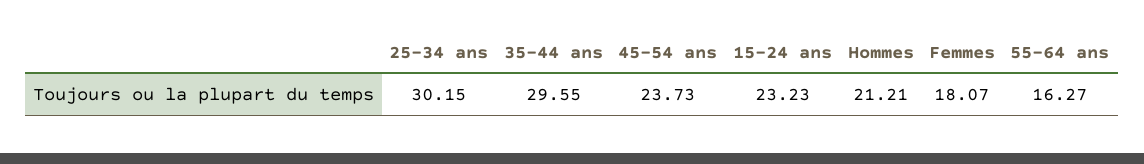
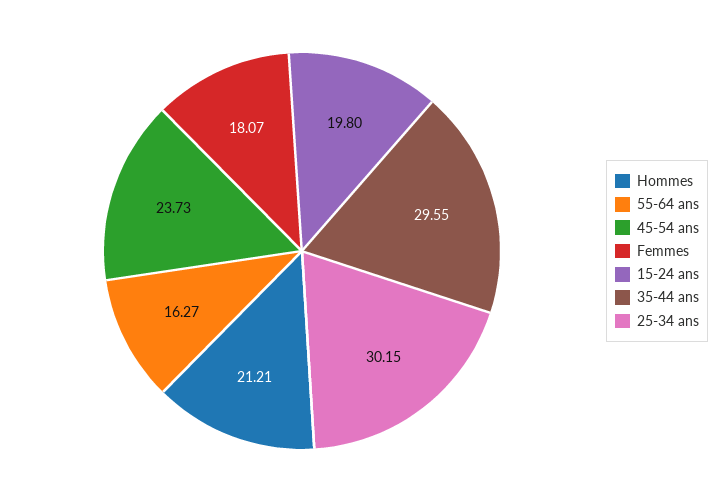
15-24 ans: 23.23 -> 19.8

